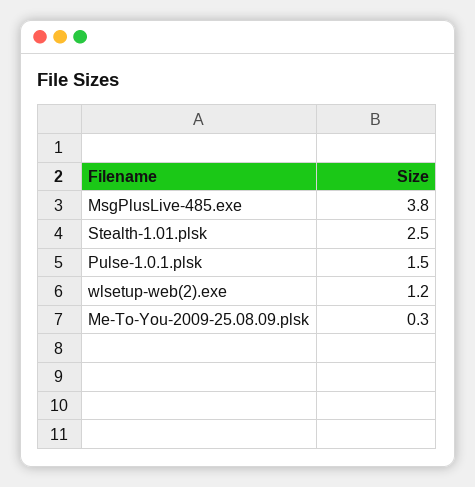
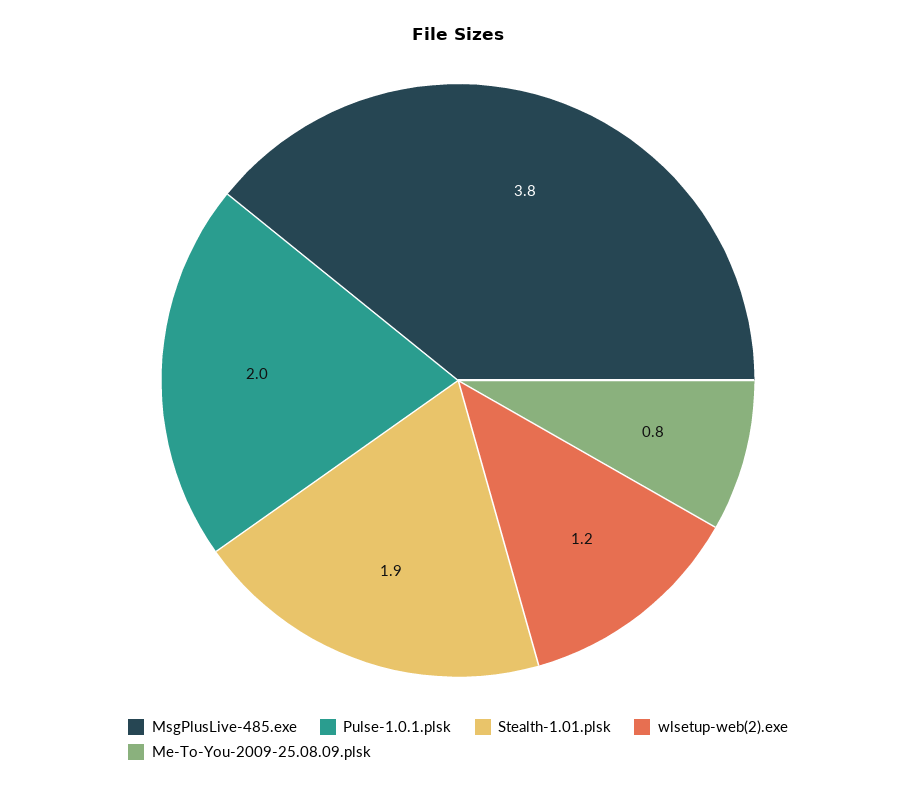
Stealth-1.01.plsk: 2.5 -> 1.9
Pulse-1.0.1.plsk: 1.5 -> 2
Me-To-You-2009-25.08.09.plsk: 0.3 -> 0.8

